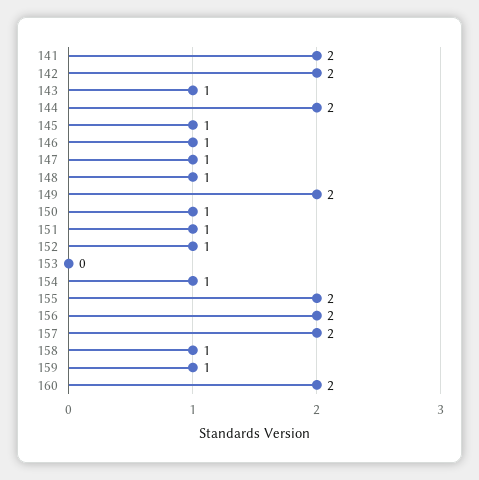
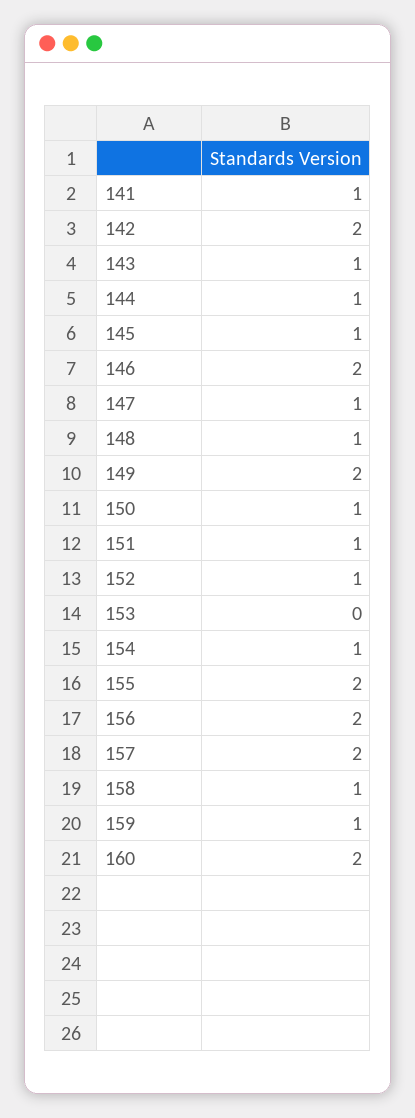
141: 2 -> 1
144: 2 -> 1
146: 1 -> 2

